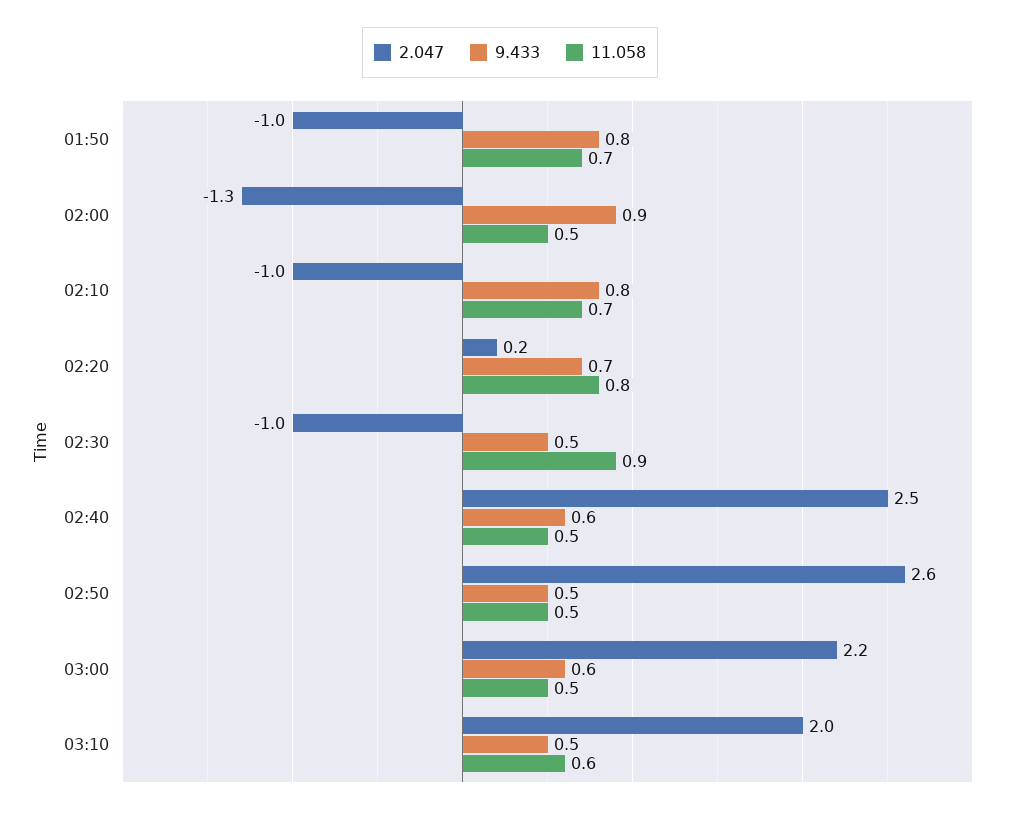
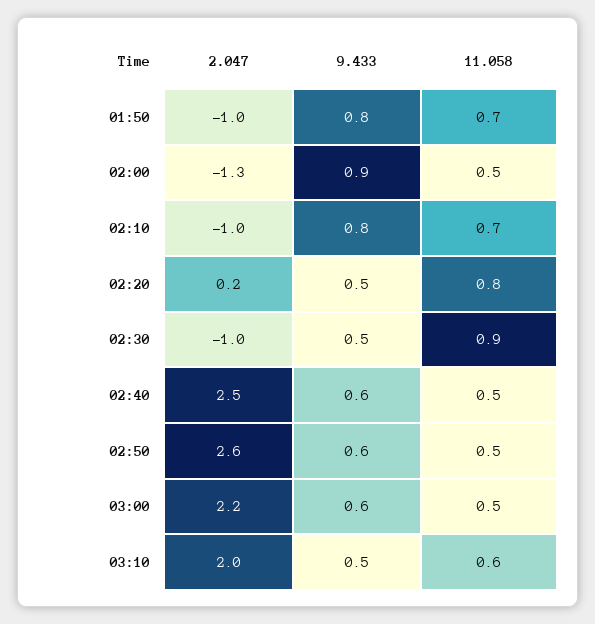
9.433, 02:20: 0.7 -> 0.5
9.433, 02:50: 0.5 -> 0.6

